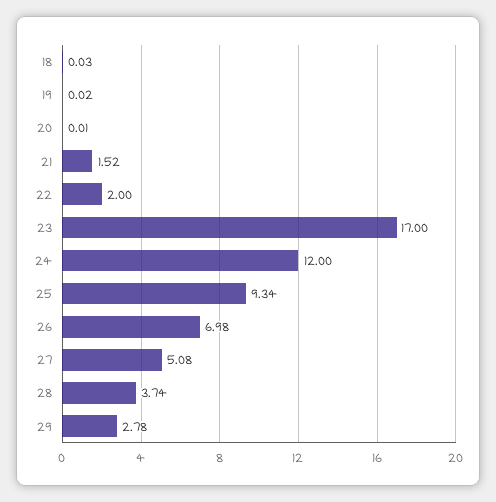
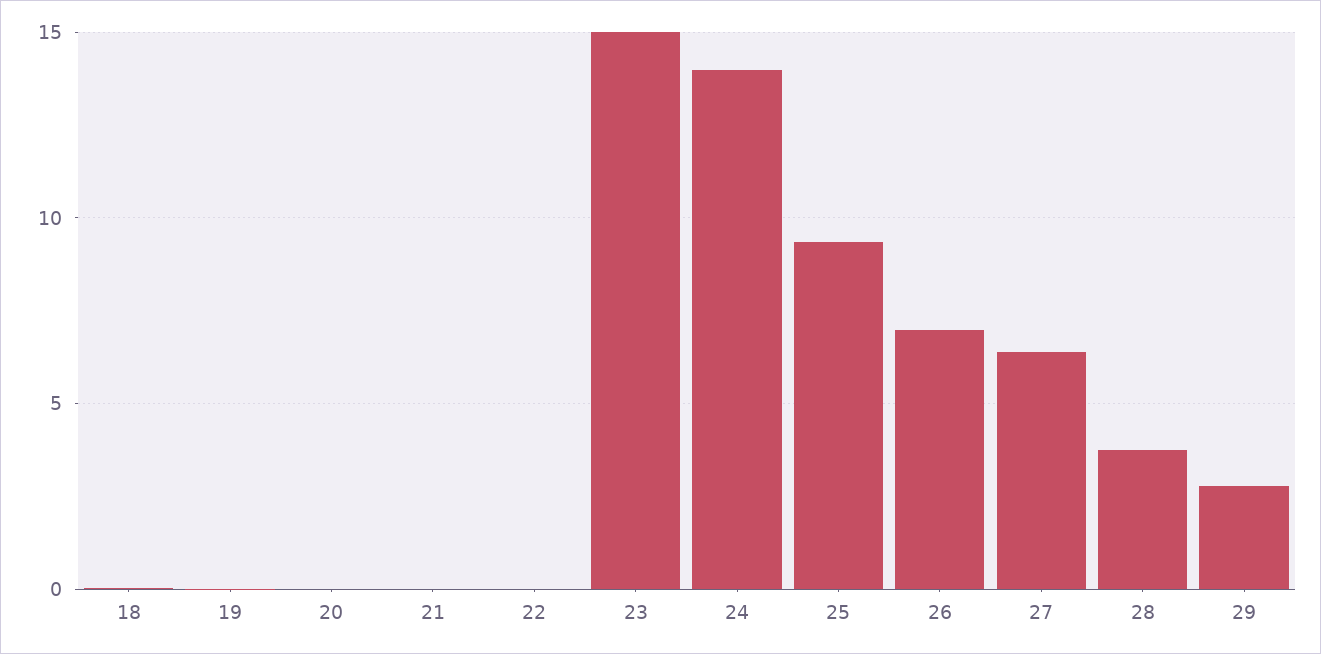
21: 1.52 -> 0
22: 2 -> 0
23: 17 -> 15
24: 12 -> 14
27: 5.08 -> 6.5

